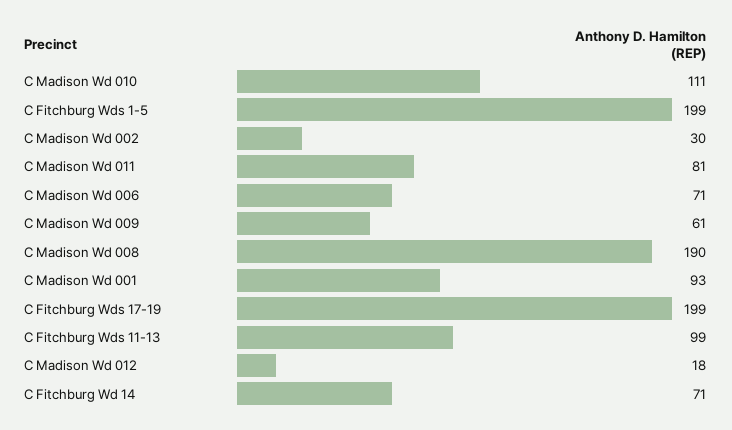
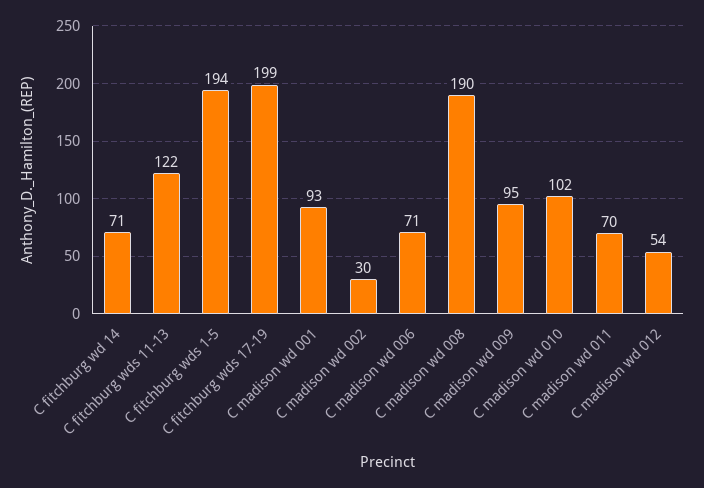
C Madison Wd 010: 111 -> 102
C Fitchburg Wds 1-5: 199 -> 194
C Madison Wd 011: 81 -> 70
C Madison Wd 009: 61 -> 95
C Fitchburg Wds 11-13: 99 -> 122
C Madison Wd 012: 18 -> 54

